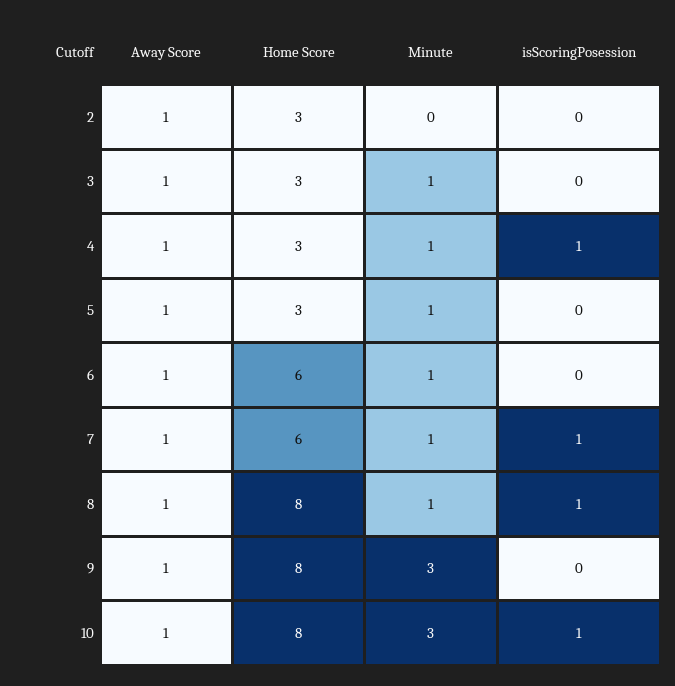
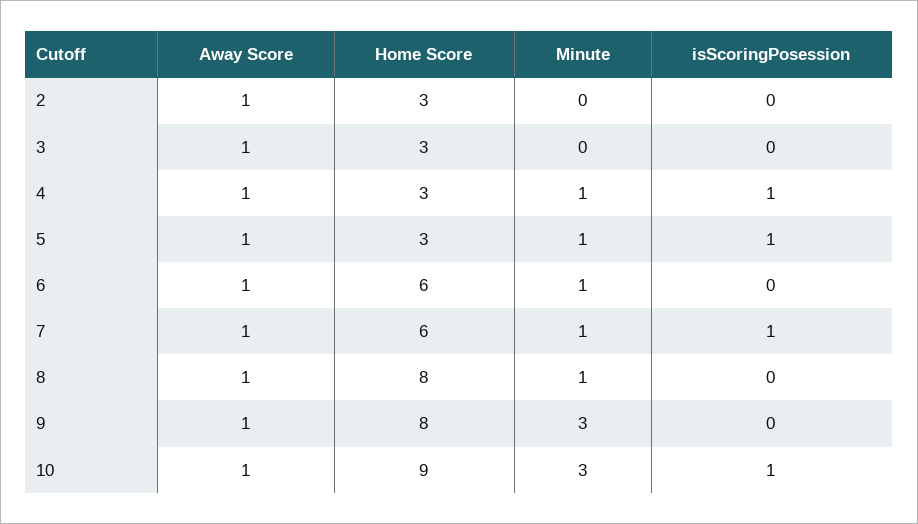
Minute, 3: 1 -> 0
isScoringPosession, 5: 0 -> 1
isScoringPosession, 8: 1 -> 0
Home Score, 10: 8 -> 9

